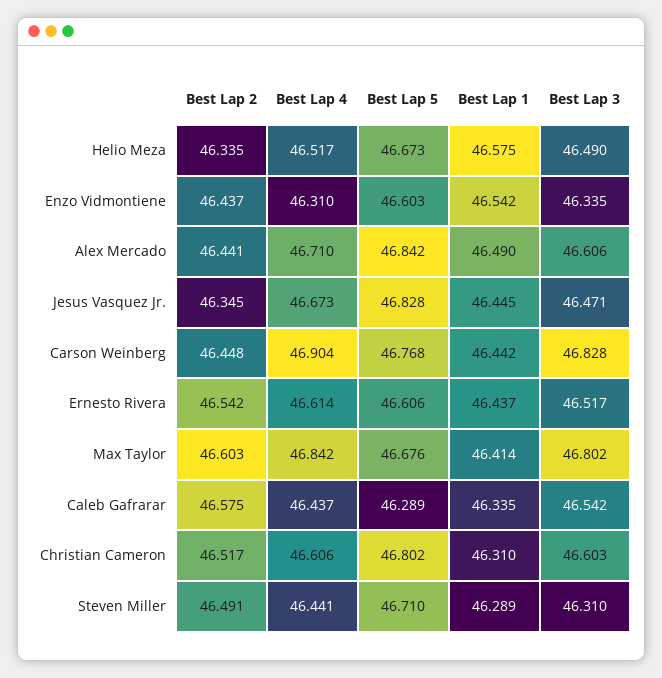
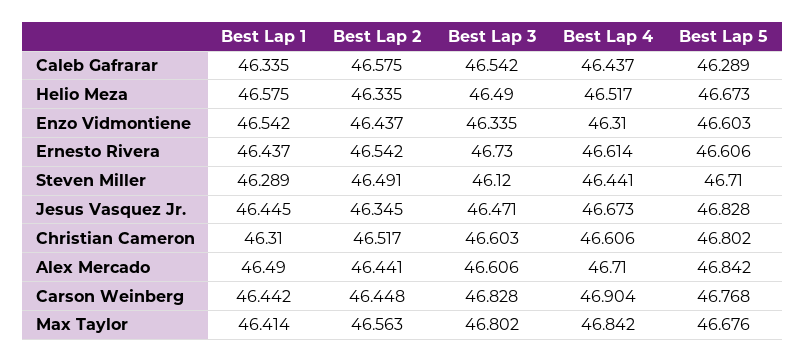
Best Lap 3, Ernesto Rivera: 46.517 -> 46.73
Best Lap 2, Max Taylor: 46.603 -> 46.563
Best Lap 3, Steven Miller: 46.31 -> 46.12

